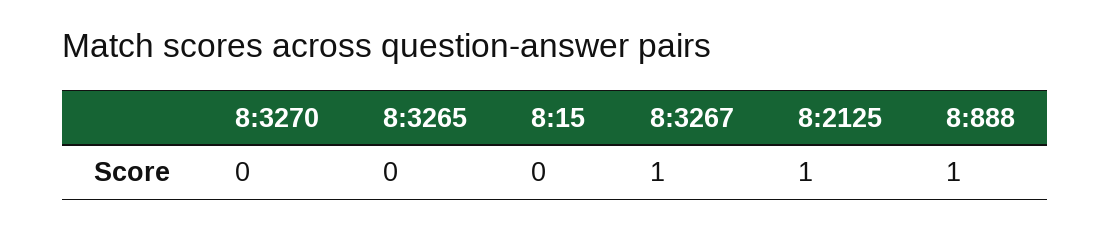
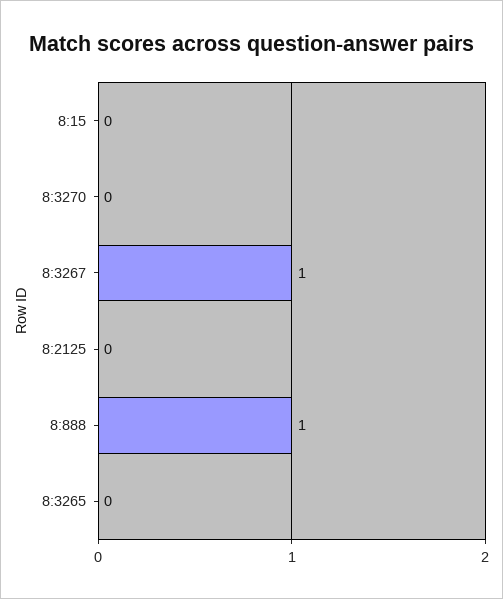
8:2125: 1 -> 0

